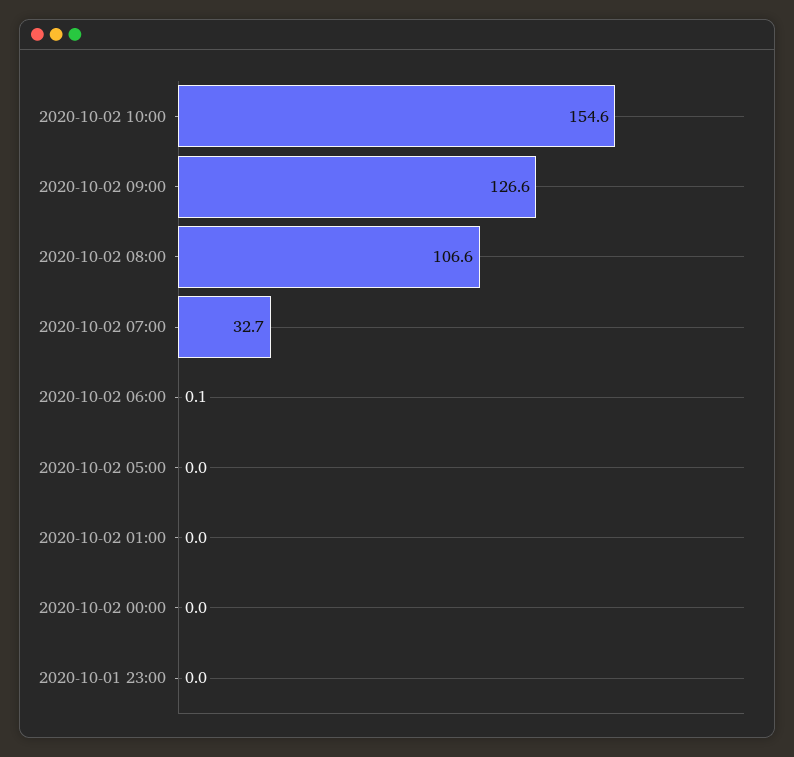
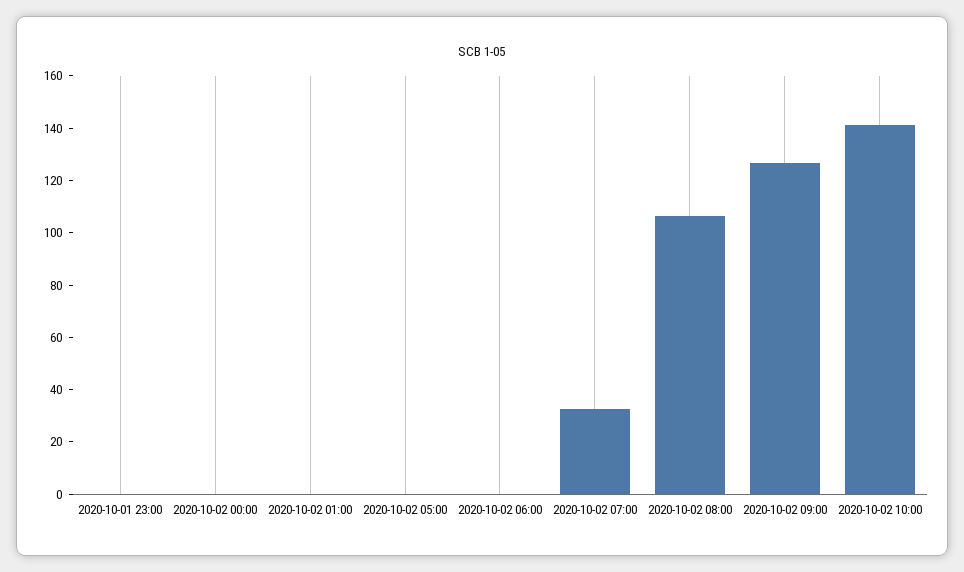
2020-10-02 10:00: 154.6 -> 140

